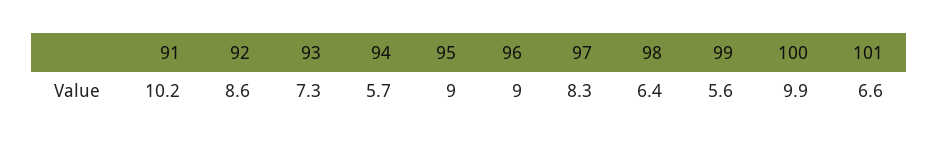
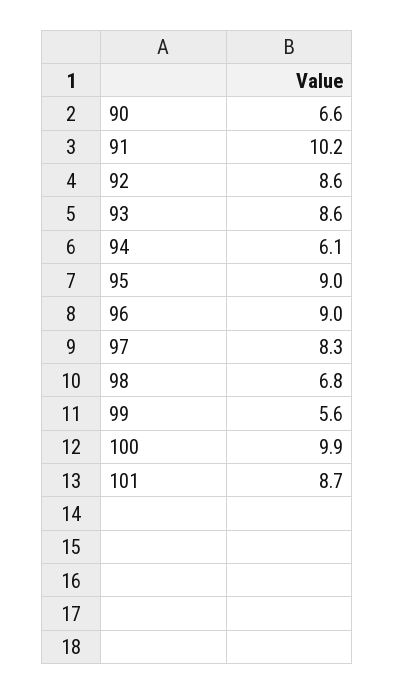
93: 7.3 -> 8.6
94: 5.7 -> 6.1
98: 6.4 -> 6.8
101: 6.6 -> 8.7
90: none -> 6.6

